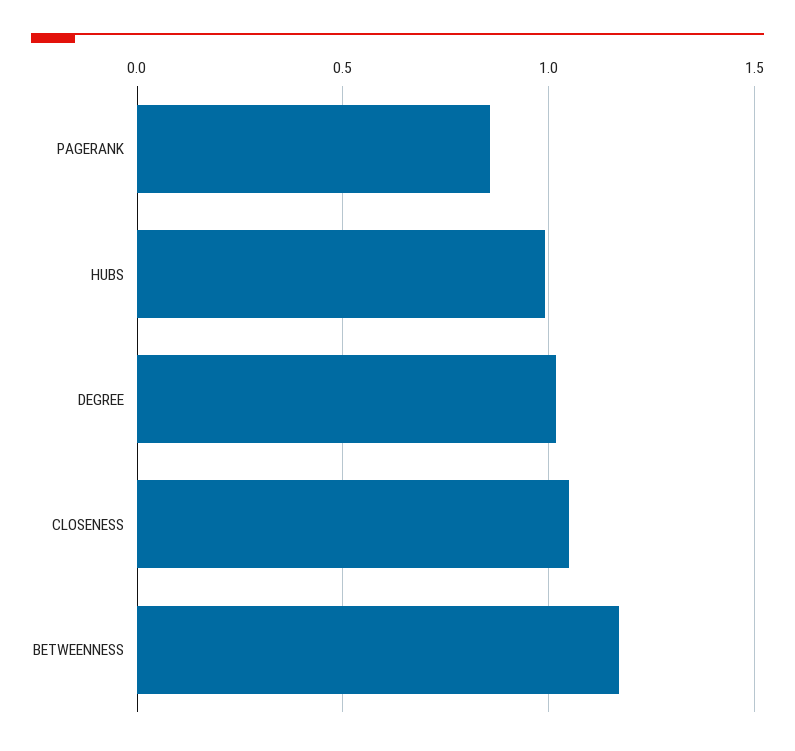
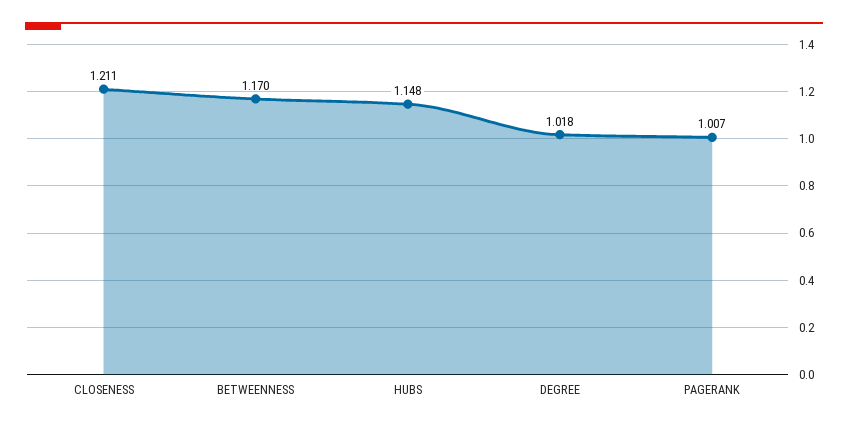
PAGERANK: 0.85 -> 1.007
HUBS: 1 -> 1.148
CLOSENESS: 1.05 -> 1.211

